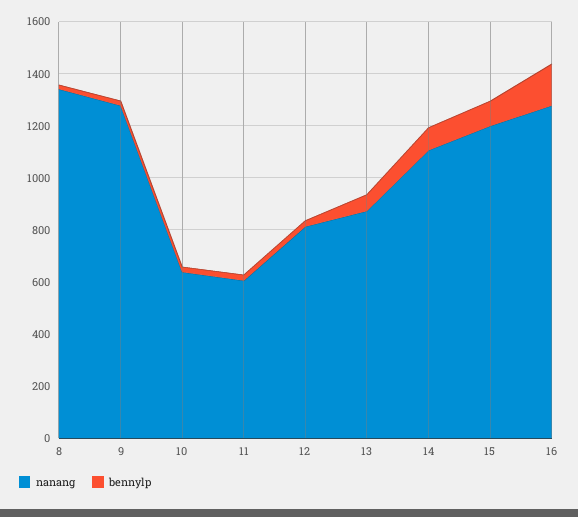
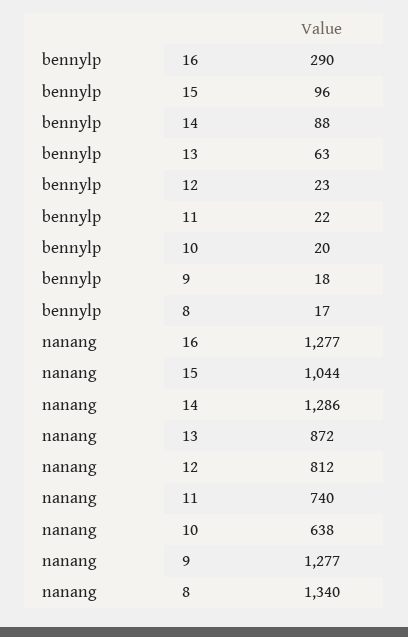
nanang, 11: 600 -> 740
nanang, 14: 1100 -> 1286
nanang, 15: 1200 -> 1044
bennylp, 16: 150 -> 290

